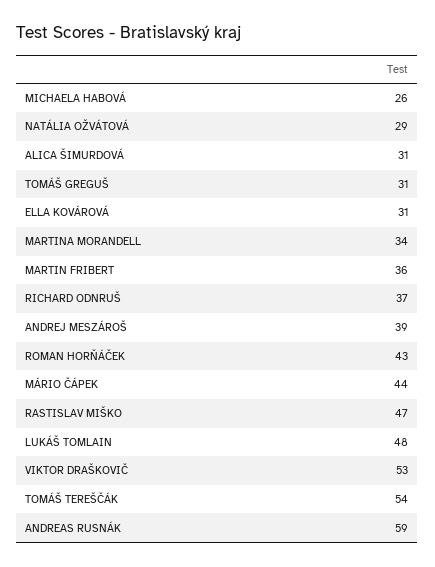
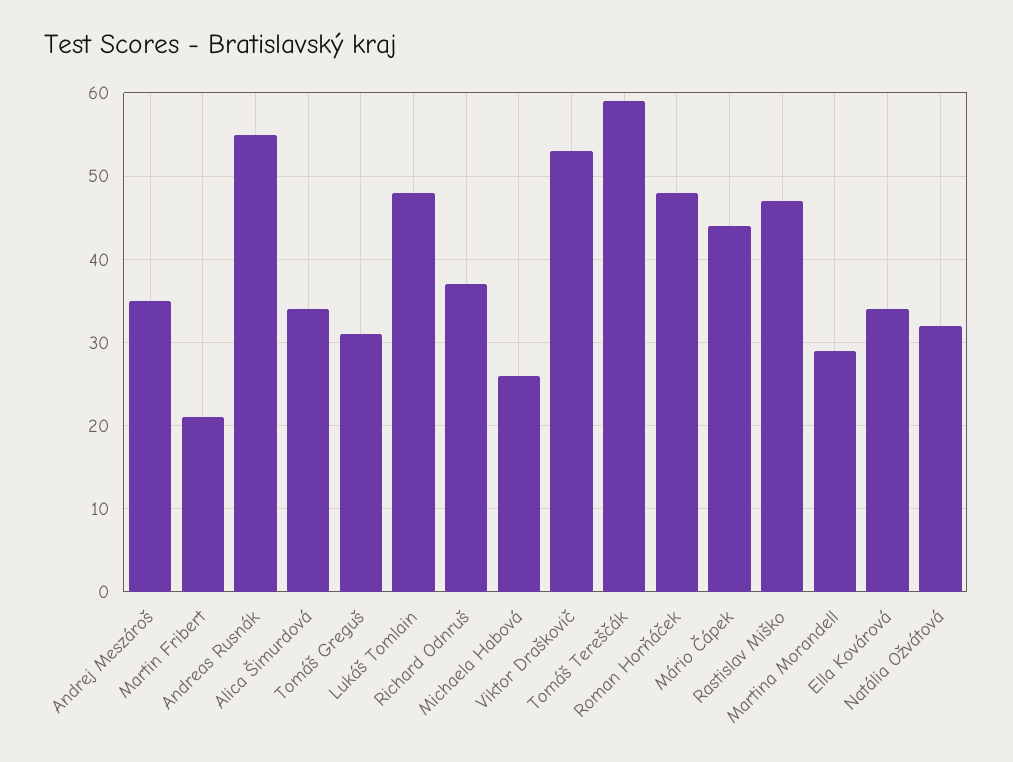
NATÁLIA OŽVÁTOVÁ: 29 -> 32
ALICA ŠIMURDOVÁ: 31 -> 34
ELLA KOVÁROVÁ: 31 -> 34
MARTINA MORANDELL: 34 -> 29
MARTIN FRIBERT: 36 -> 21
ANDREJ MESZÁROŠ: 39 -> 35
ROMAN HORŇÁČEK: 43 -> 48
TOMÁŠ TEREŠČÁK: 54 -> 59
ANDREAS RUSNÁK: 59 -> 55

